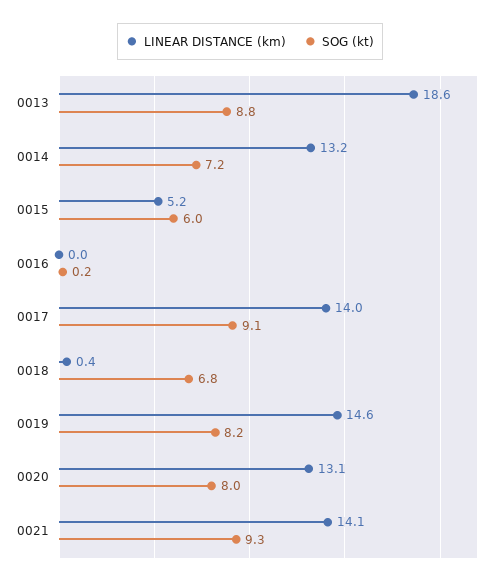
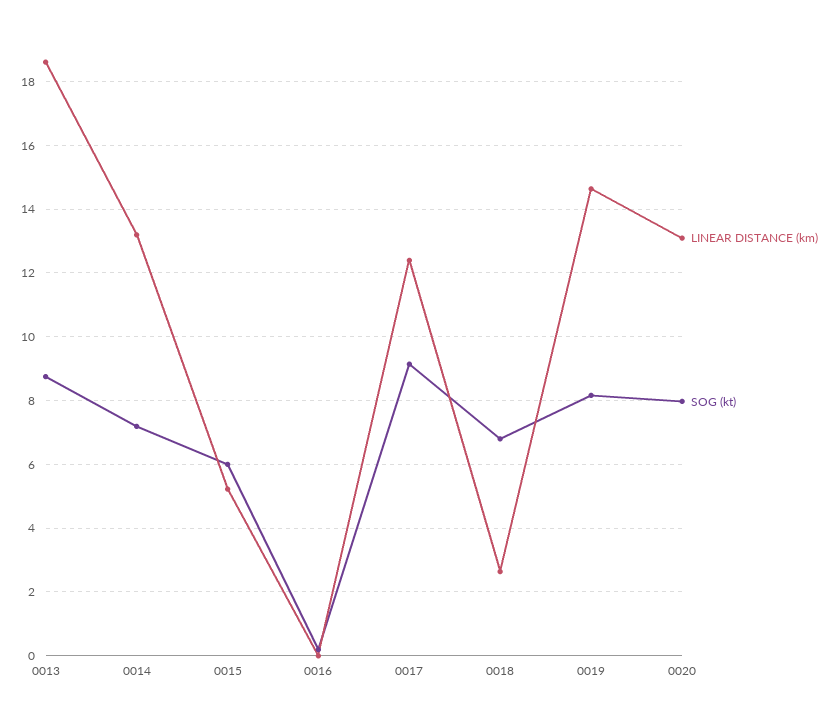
LINEAR DISTANCE (km), 0017: 14 -> 12.4
LINEAR DISTANCE (km), 0018: 0.4 -> 2.6
LINEAR DISTANCE (km), 0021: 14.1 -> none
SOG (kt), 0021: 9.3 -> none

